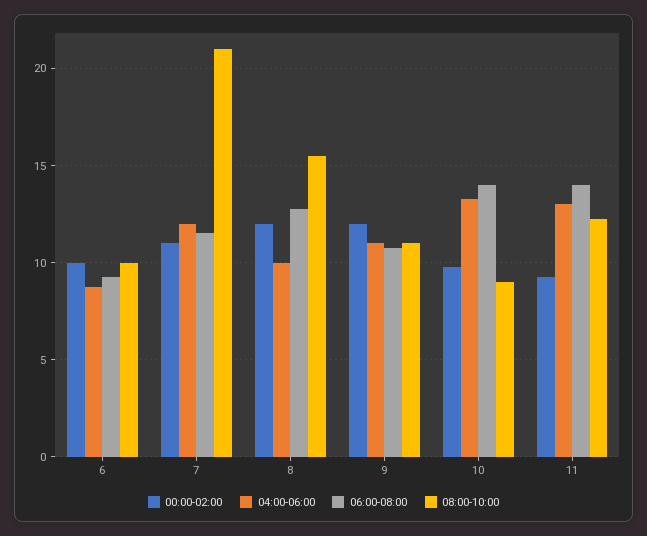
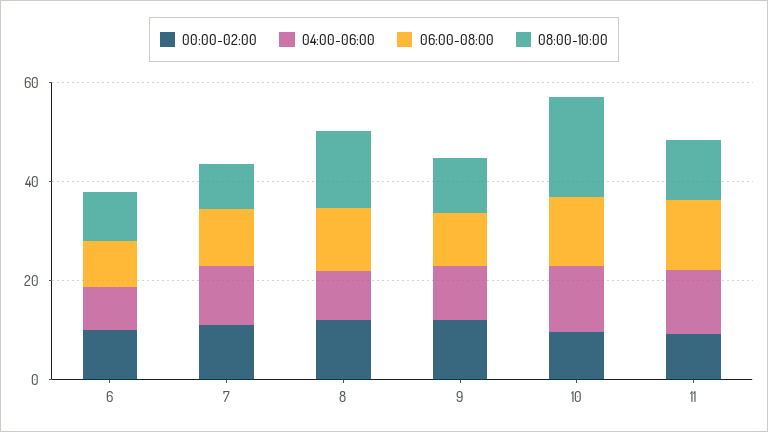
08:00-10:00, 7: 21 -> 10
08:00-10:00, 10: 9 -> 20

